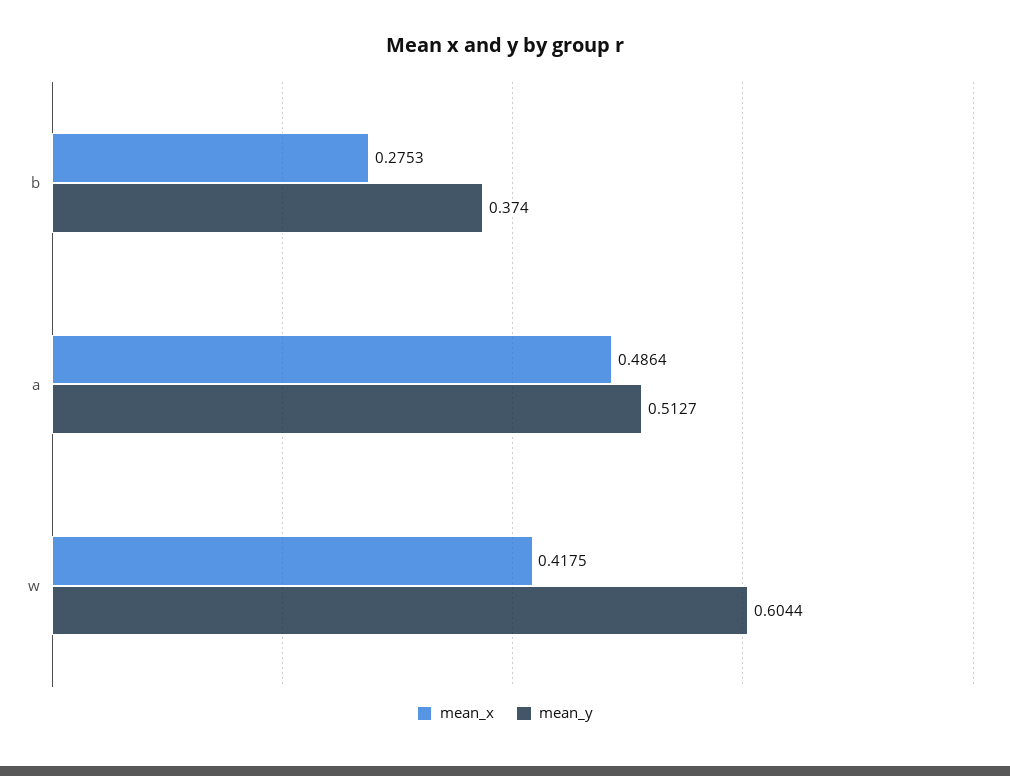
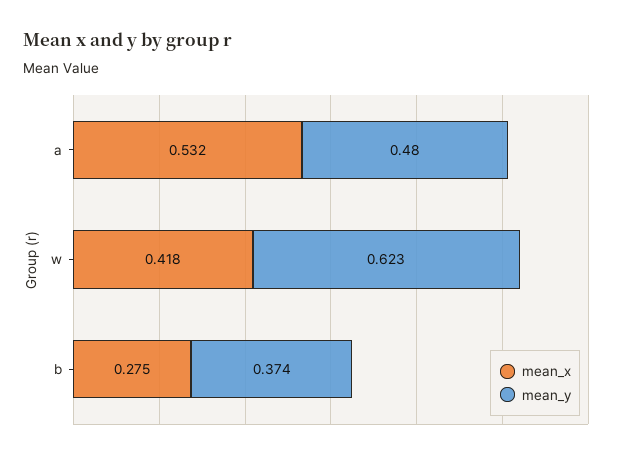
mean_x, a: 0.4864 -> 0.532
mean_y, a: 0.5127 -> 0.48
mean_y, w: 0.6044 -> 0.623

